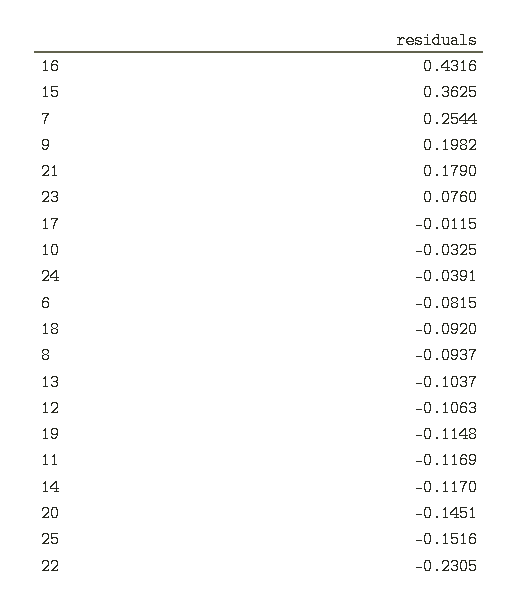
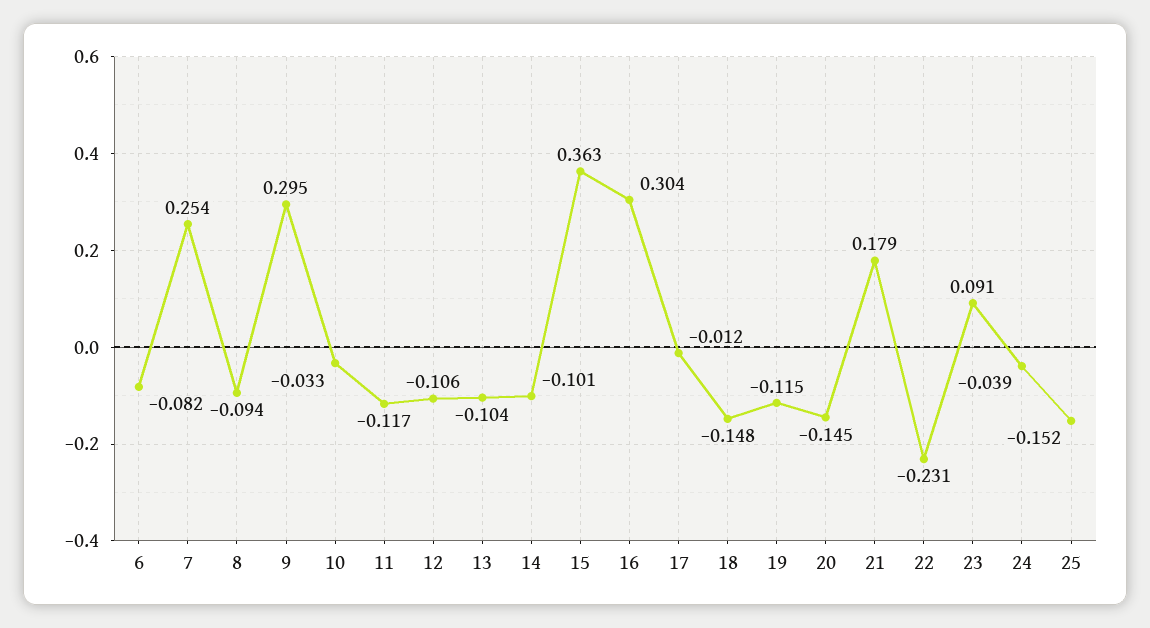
16: 0.4316 -> 0.304
9: 0.1982 -> 0.295
23: 0.076 -> 0.091
18: -0.092 -> -0.148
14: -0.117 -> -0.101

